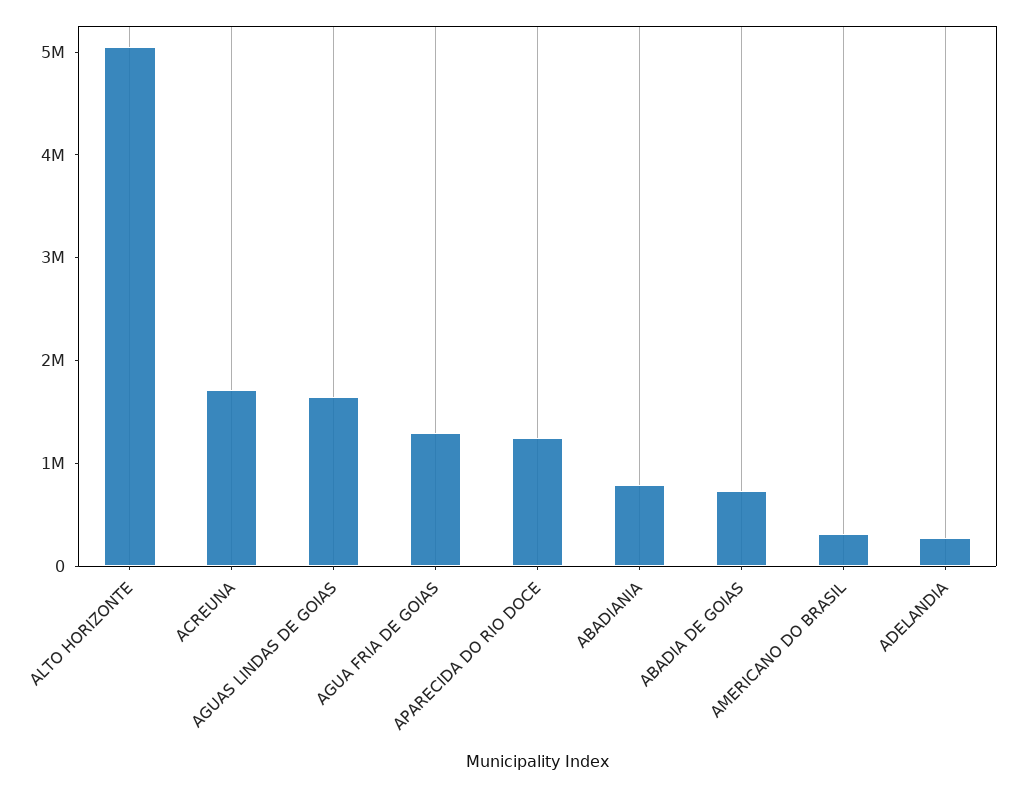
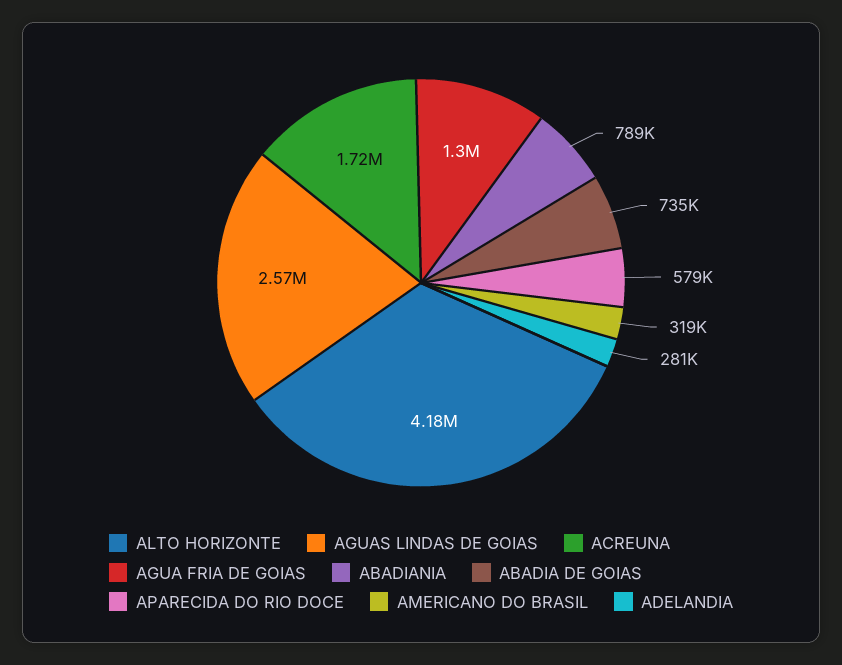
ALTO HORIZONTE: 5000000 -> 4180000
AGUAS LINDAS DE GOIAS: 1600000 -> 2570000
APARECIDA DO RIO DOCE: 1200000 -> 579000

